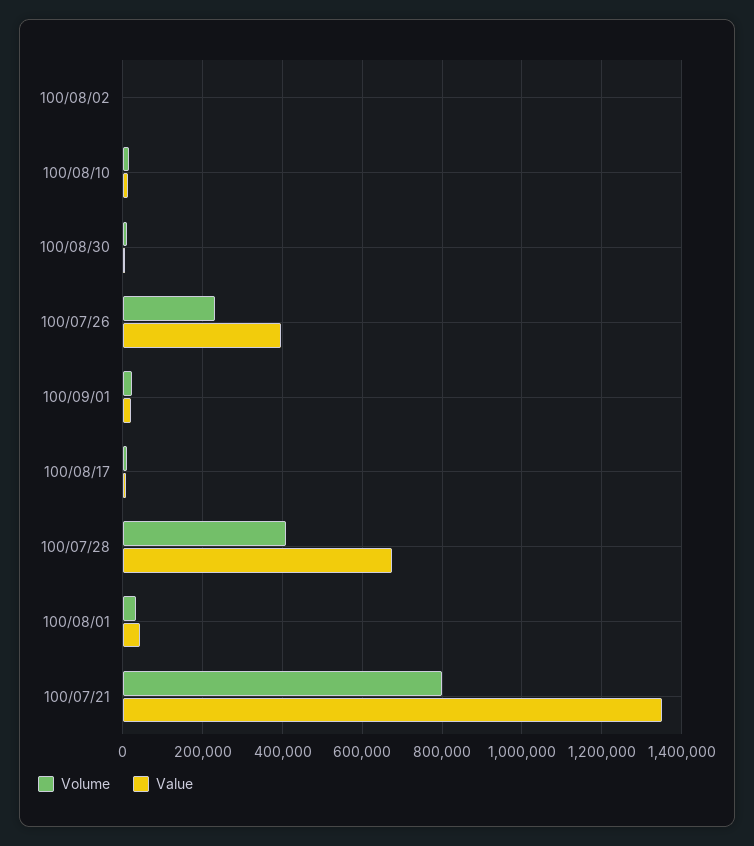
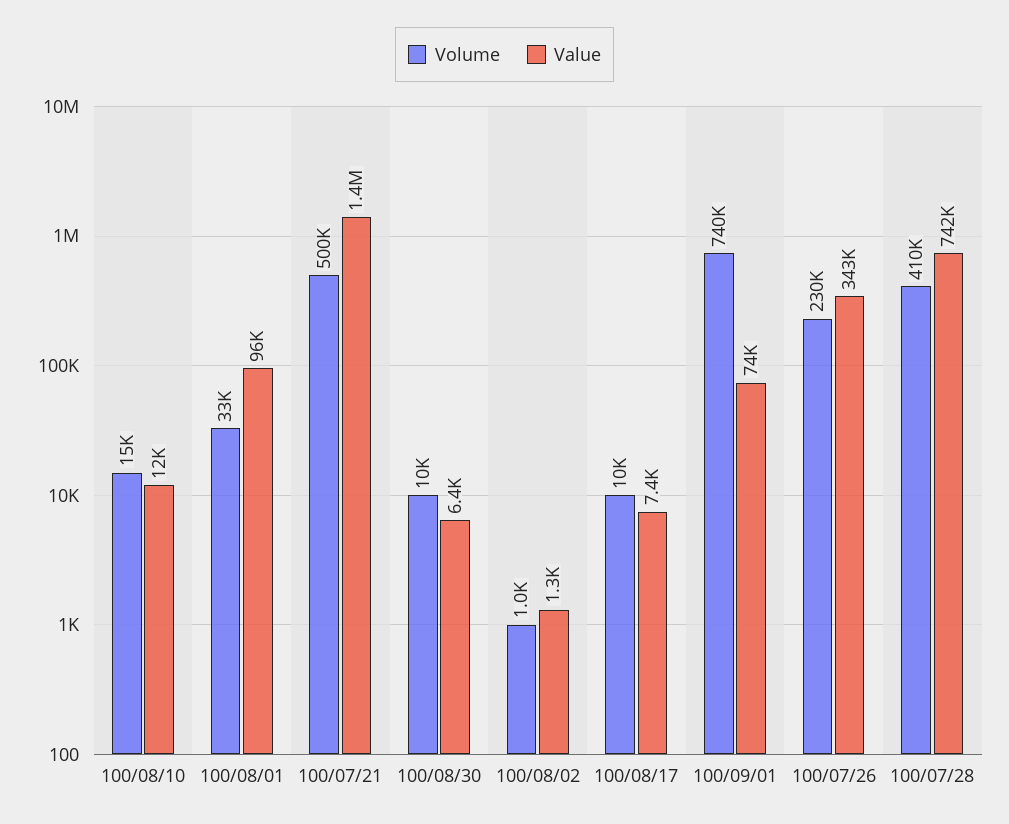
Value, 100/07/26: 400000 -> 343000
Volume, 100/09/01: 20000 -> 740000
Value, 100/09/01: 20000 -> 74000
Value, 100/07/28: 680000 -> 742000
Value, 100/08/01: 40000 -> 96000
Volume, 100/07/21: 800000 -> 500000

